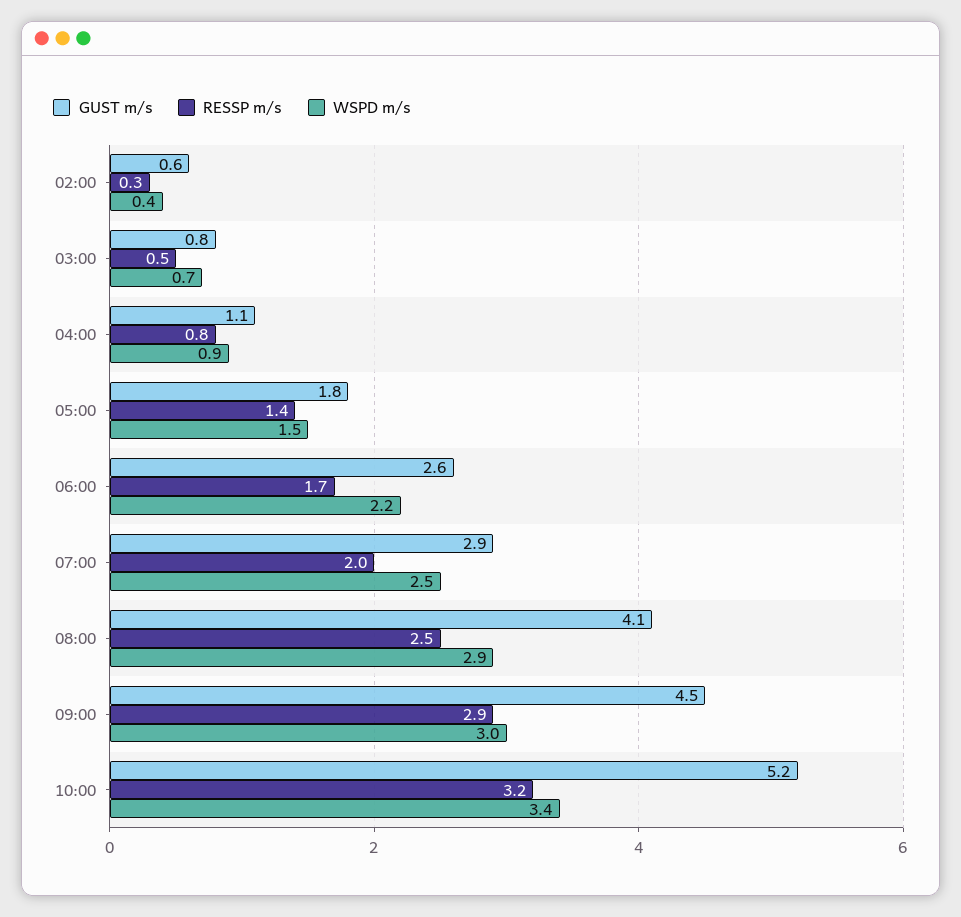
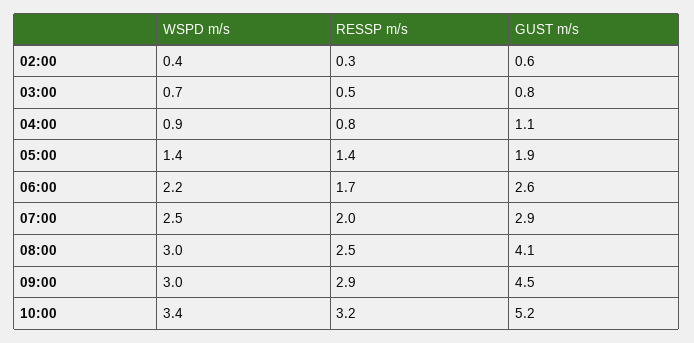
GUST m/s, 05:00: 1.8 -> 1.9
WSPD m/s, 05:00: 1.5 -> 1.4
WSPD m/s, 08:00: 2.9 -> 3

